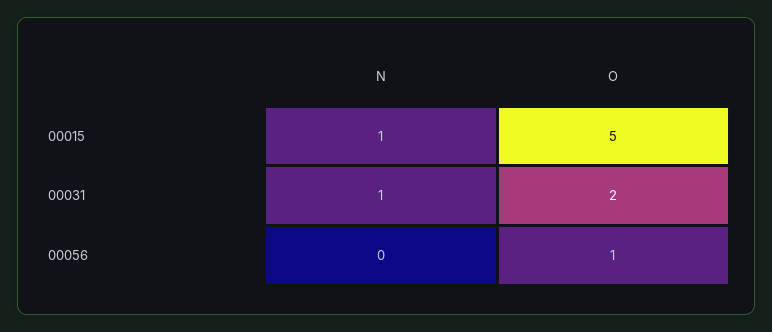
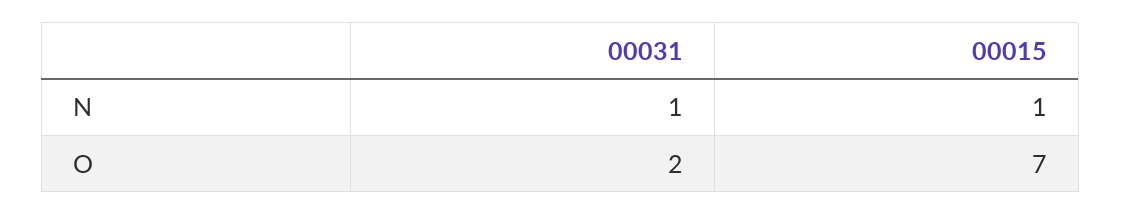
O, 00015: 5 -> 7
N, 00056: 0 -> none
O, 00056: 1 -> none

